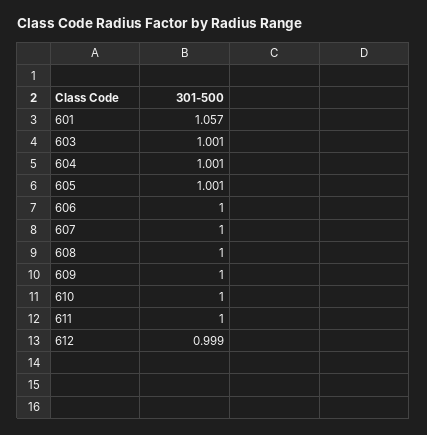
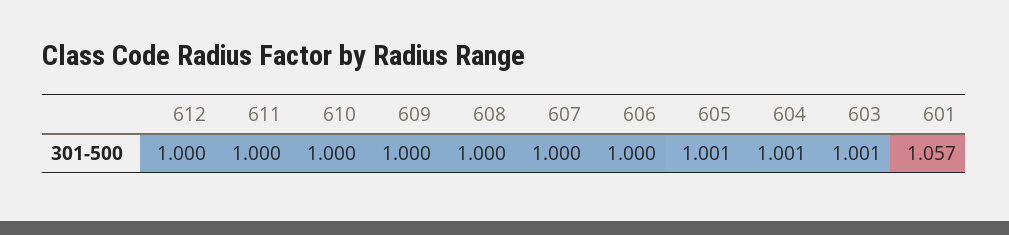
612: 0.999 -> 1

